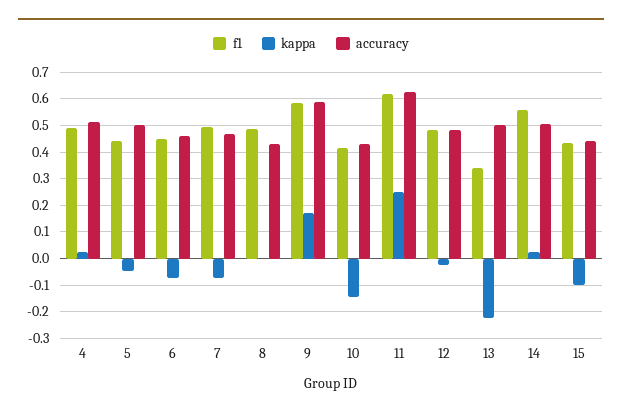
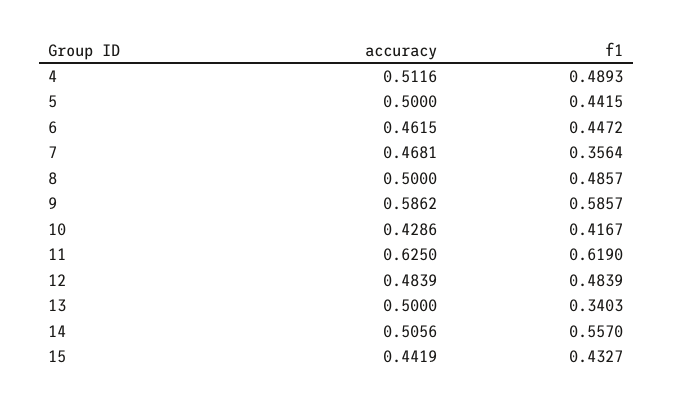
kappa, 4: 0.025 -> none
kappa, 5: -0.05 -> none
kappa, 6: -0.075 -> none
f1, 7: 0.5 -> 0.3564
kappa, 7: -0.075 -> none
kappa, 8: 0 -> none
accuracy, 8: 0.425 -> 0.5
kappa, 9: 0.175 -> none
kappa, 10: -0.15 -> none
kappa, 11: 0.25 -> none
kappa, 12: -0.025 -> none
kappa, 13: -0.225 -> none
kappa, 14: 0.025 -> none
kappa, 15: -0.1 -> none

